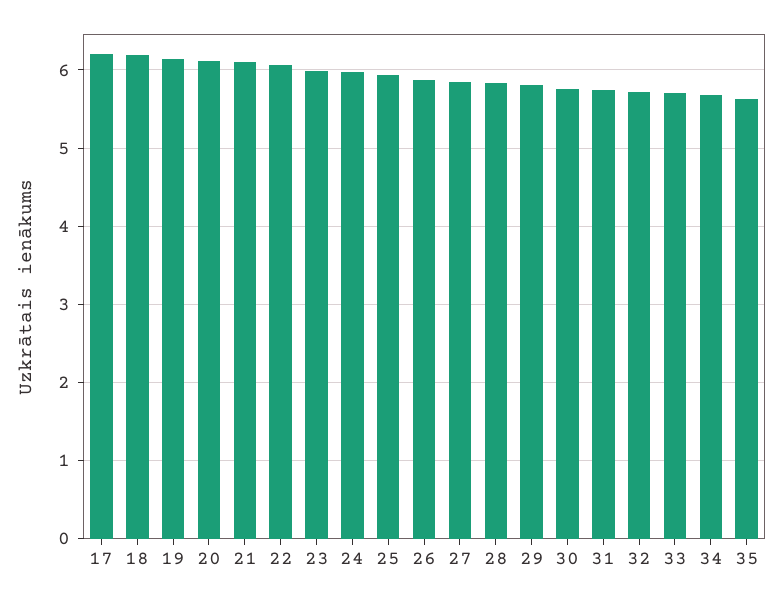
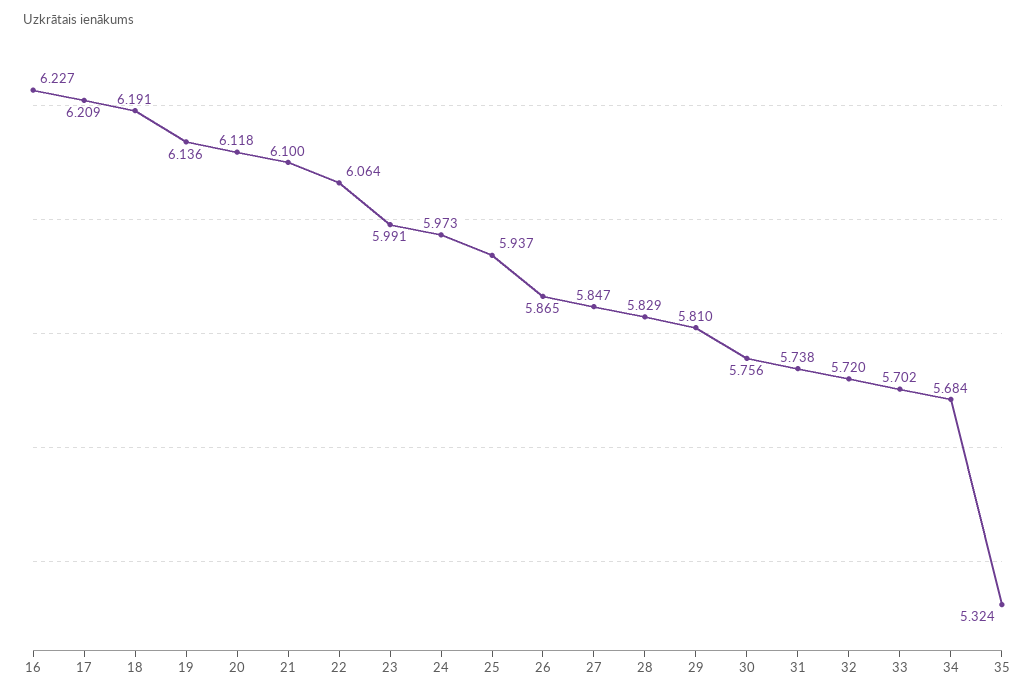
35: 5.6 -> 5.324
16: none -> 6.227

